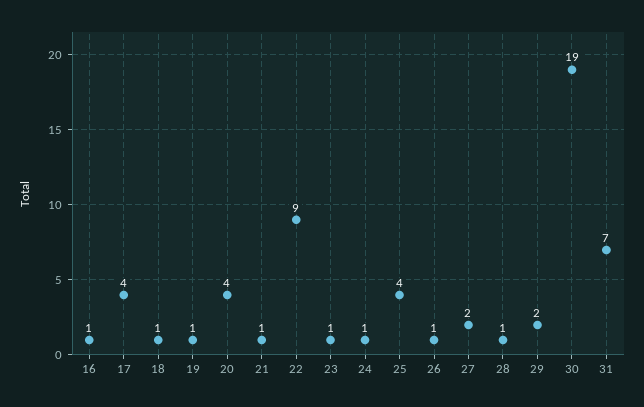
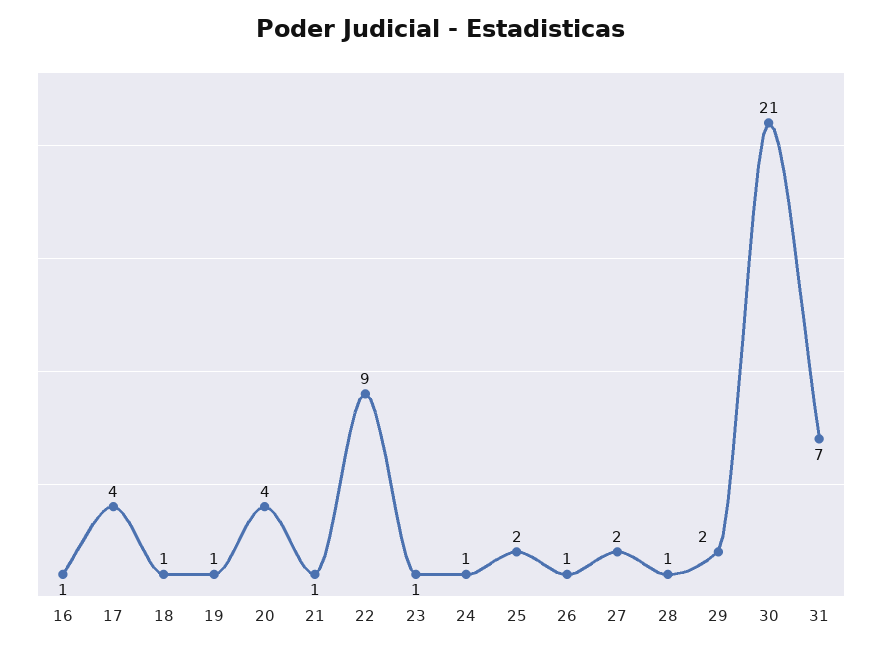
25: 4 -> 2
30: 19 -> 21

